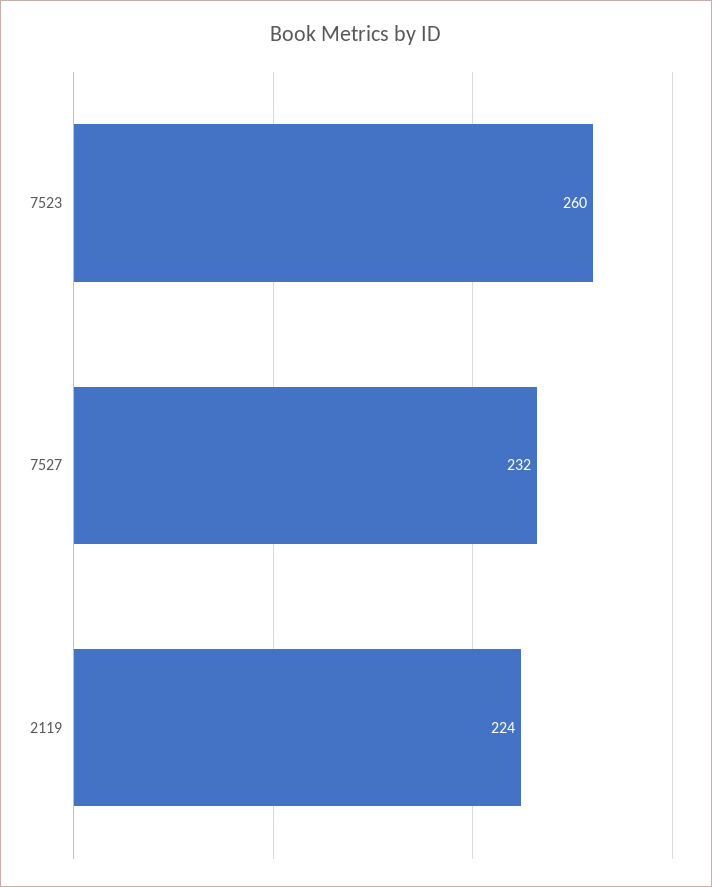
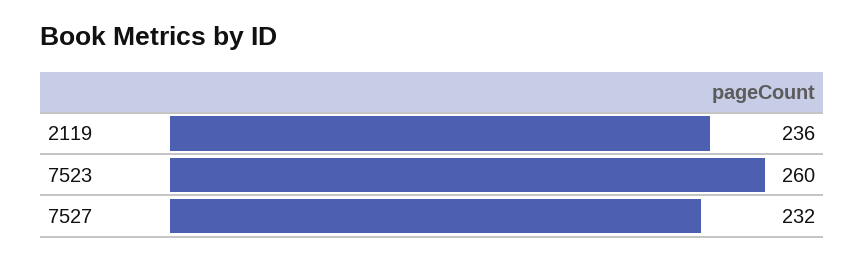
2119: 224 -> 236

